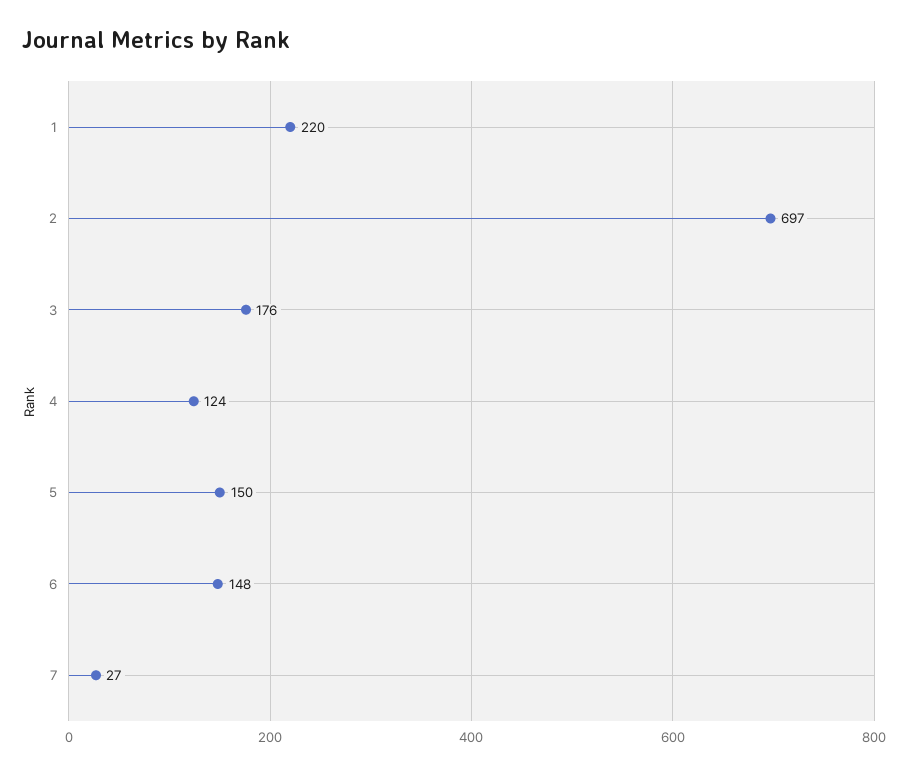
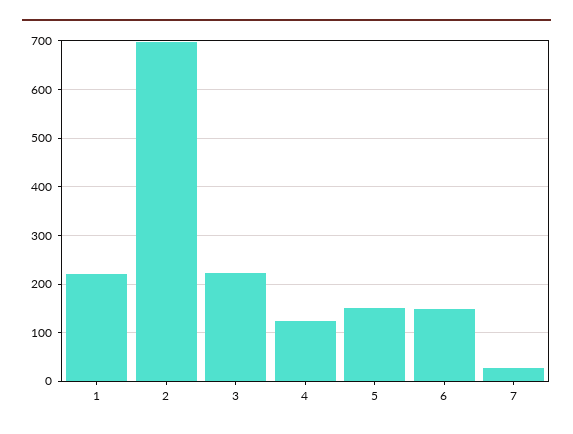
3: 176 -> 220

